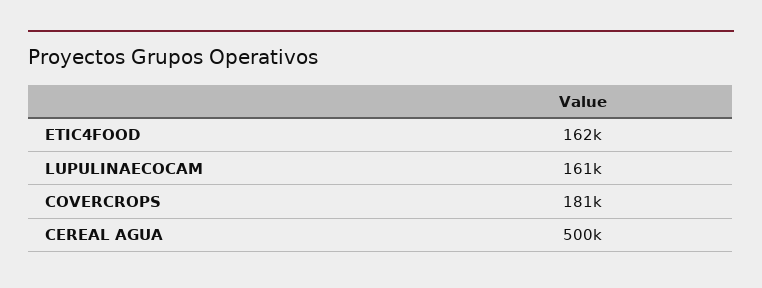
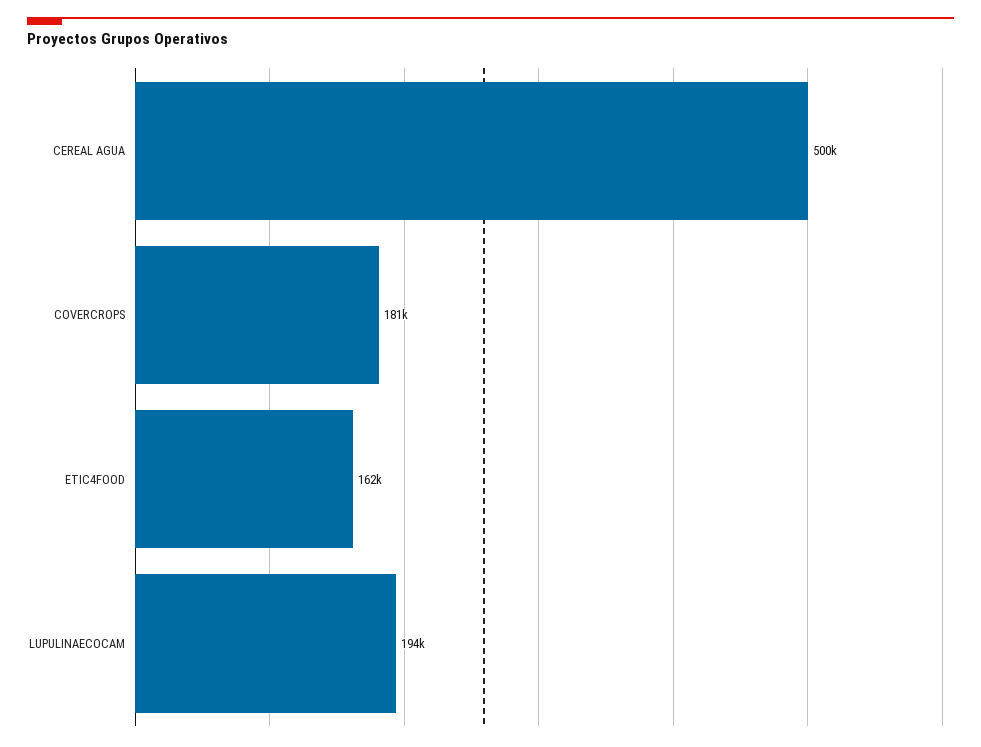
LUPULINAECOCAM: 161000 -> 194000

